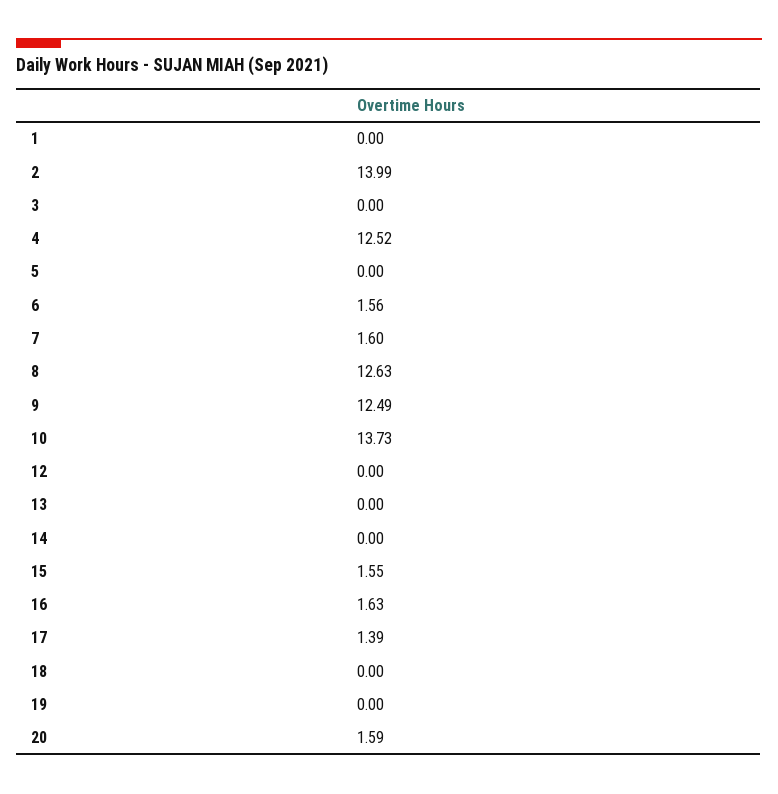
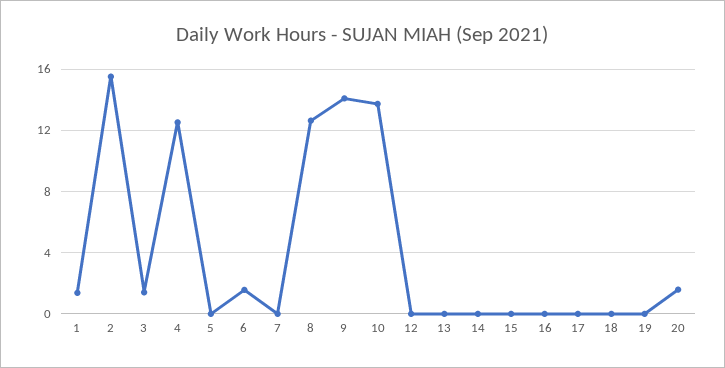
1: 0 -> 1.5
2: 13.99 -> 15.5
3: 0 -> 1.5
7: 1.6 -> 0
9: 12.49 -> 14
15: 1.55 -> 0
16: 1.63 -> 0
17: 1.39 -> 0

